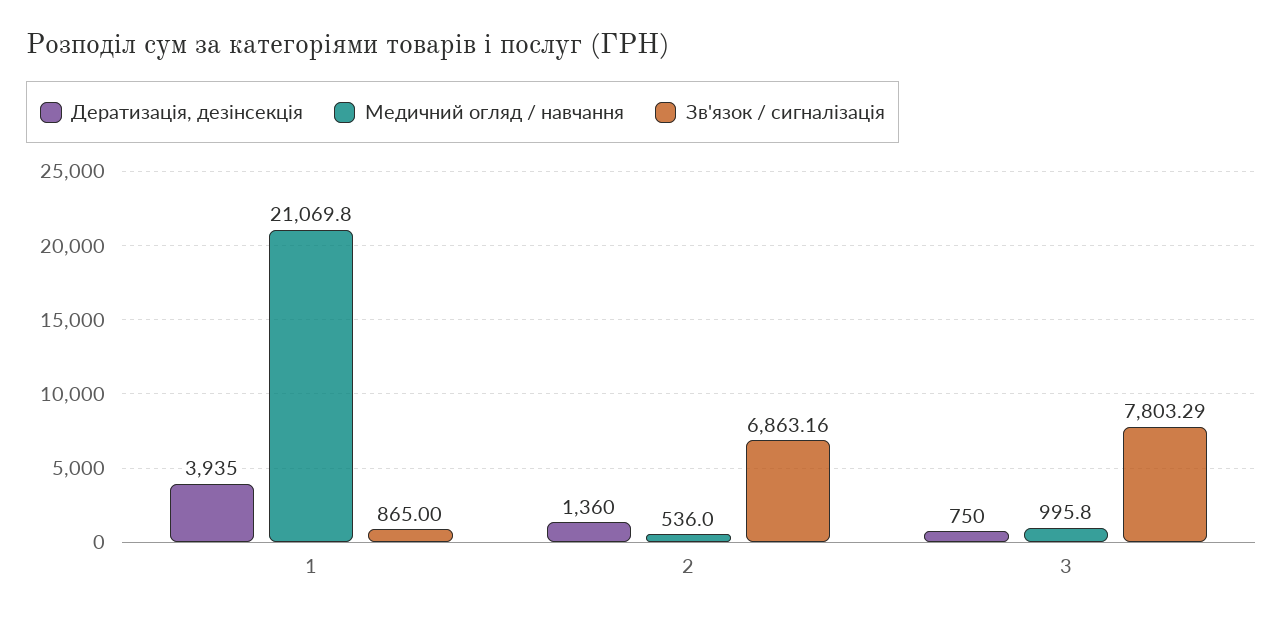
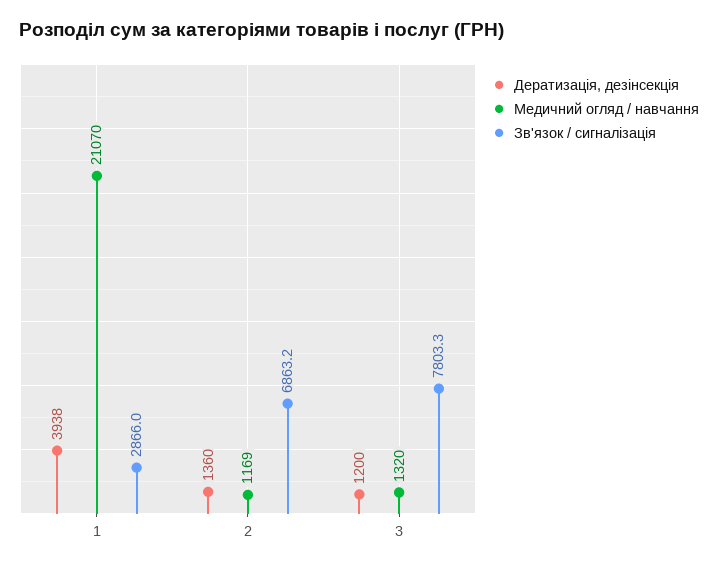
Дератизація, дезінсекція, 1: 3935 -> 3938
Зв'язок / сигналізація, 1: 865 -> 2866
Медичний огляд / навчання, 2: 536 -> 1169
Дератизація, дезінсекція, 3: 750 -> 1200
Медичний огляд / навчання, 3: 995.8 -> 1320

